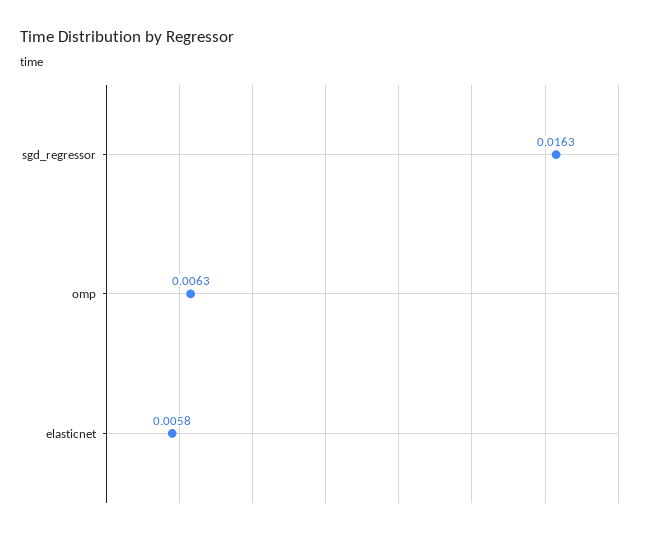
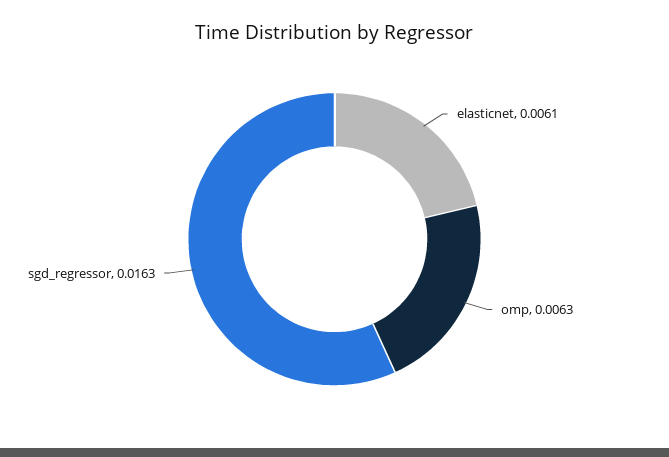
elasticnet: 0.0058 -> 0.0061

